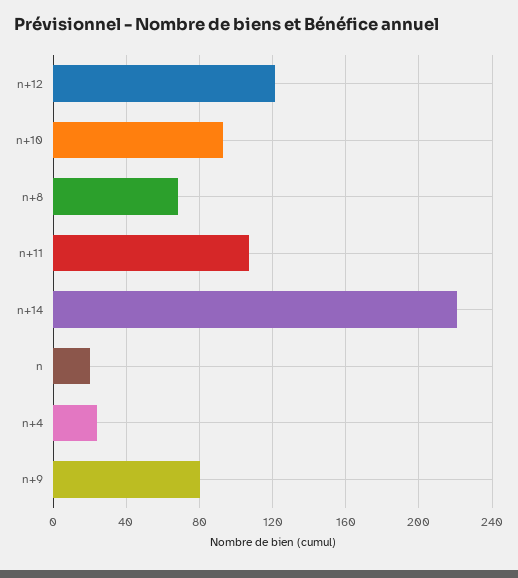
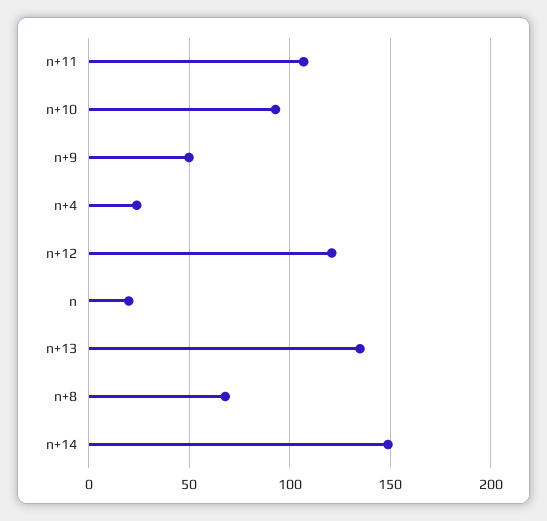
n+14: 220 -> 150
n+9: 80 -> 50
n+13: none -> 135

